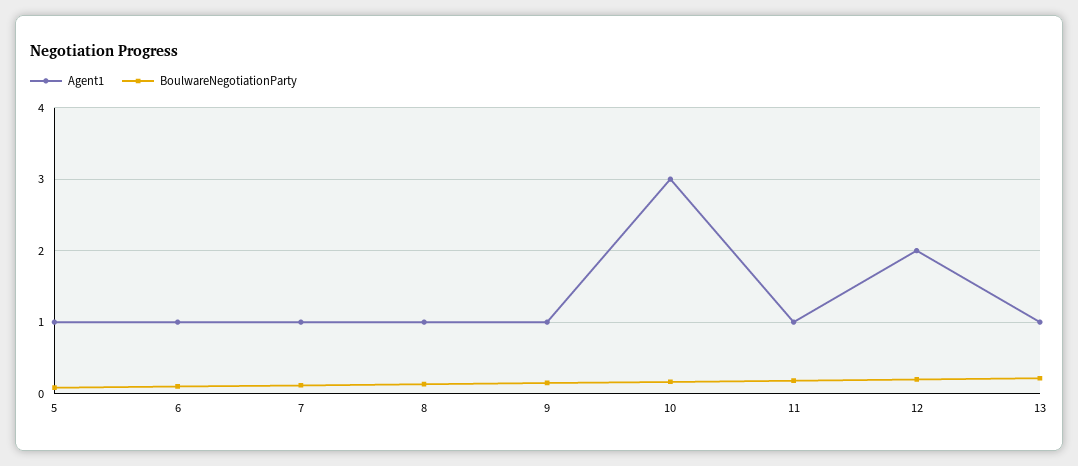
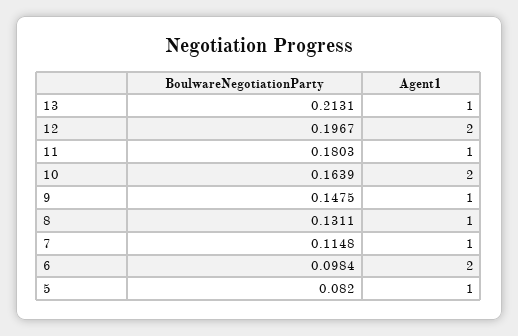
Agent1, 6: 1 -> 2
Agent1, 10: 3 -> 2

